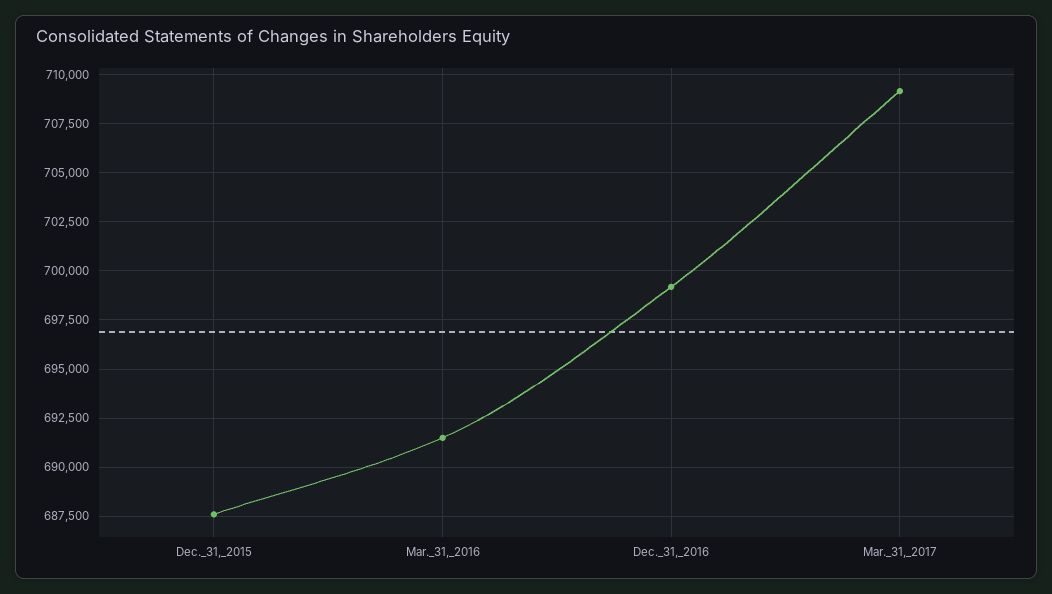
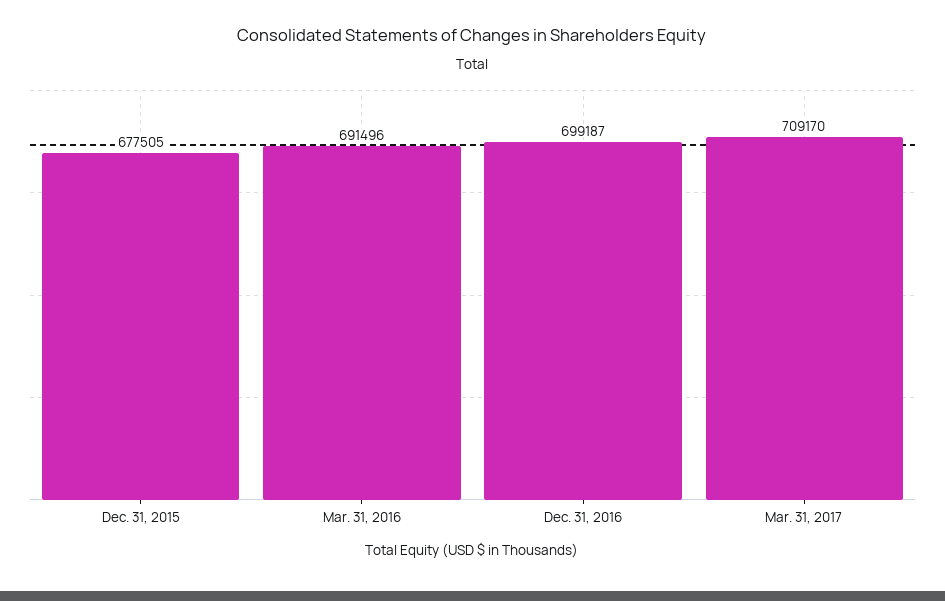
Dec._31,_2015: 687500 -> 677505

